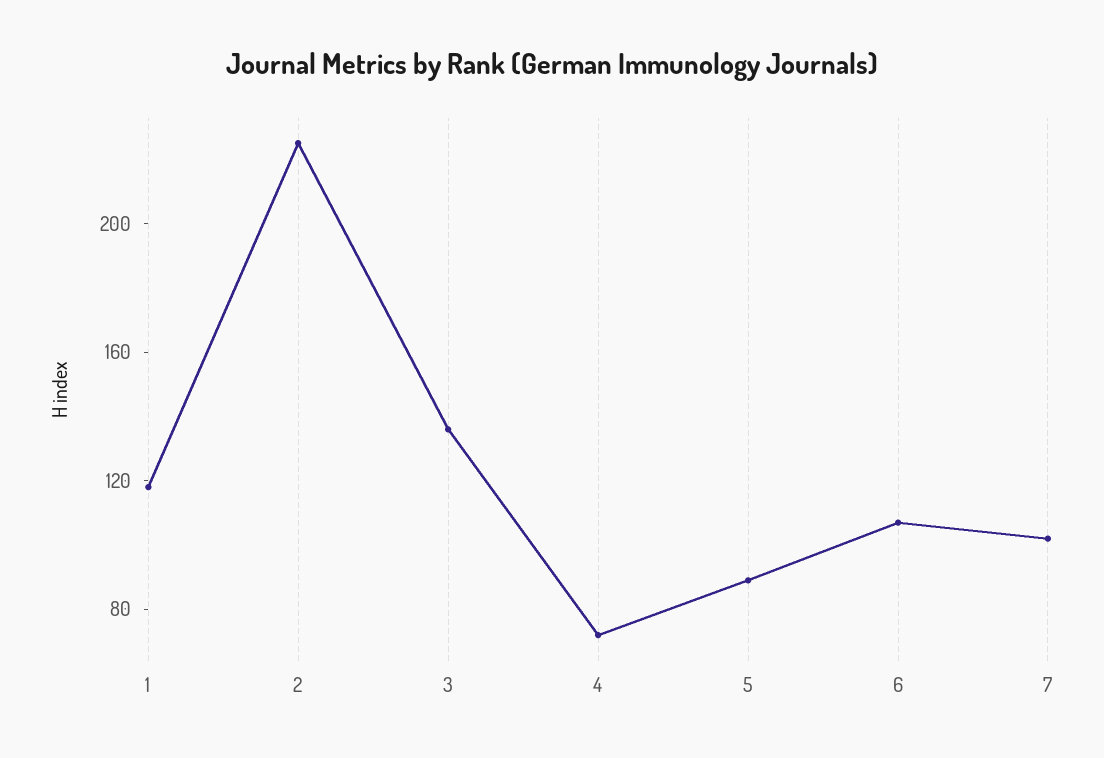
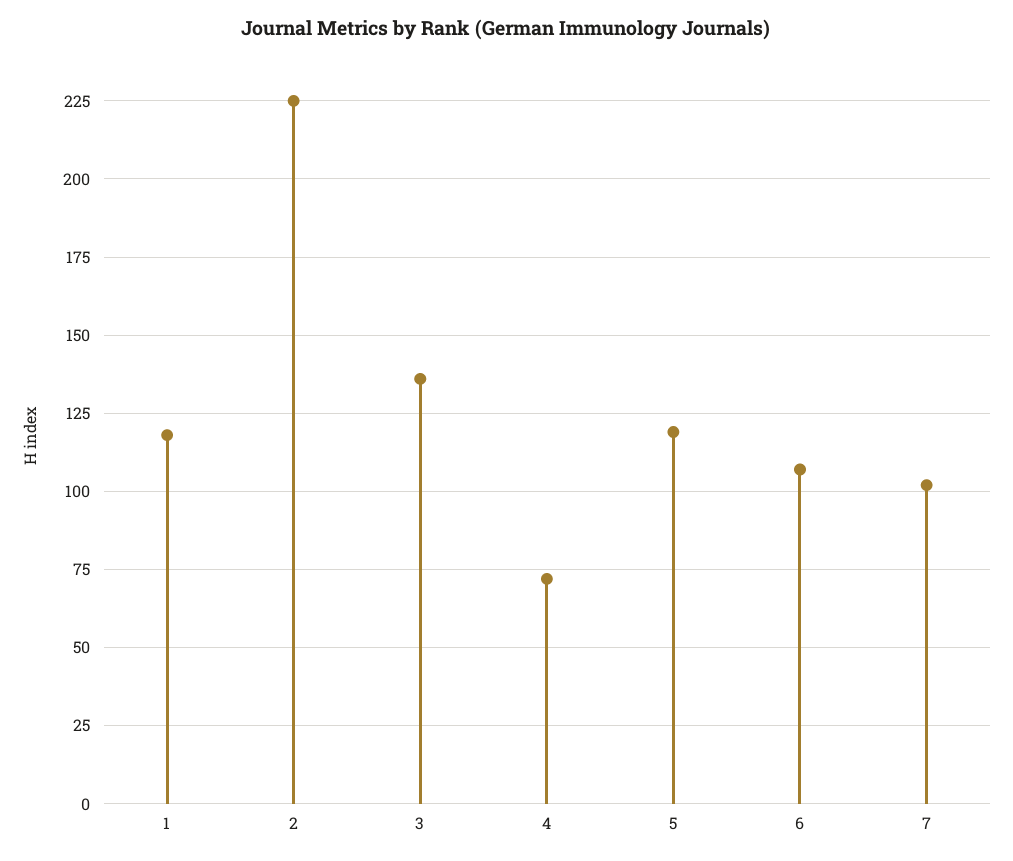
5: 90 -> 120

